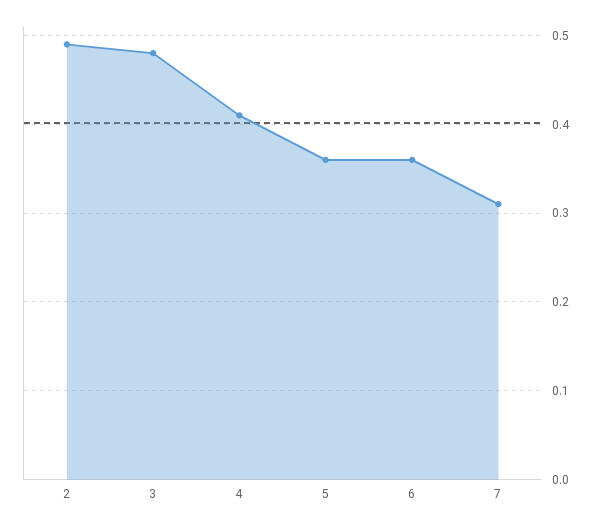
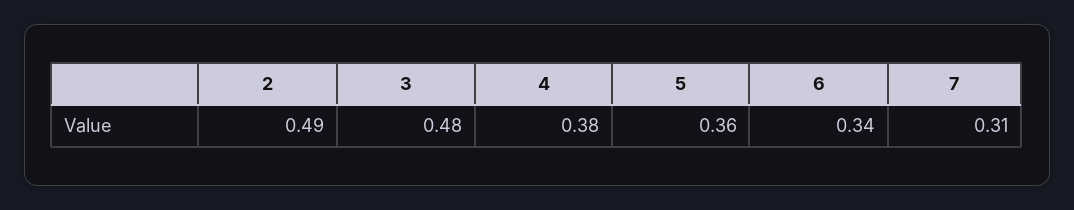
4: 0.41 -> 0.38
6: 0.36 -> 0.34

